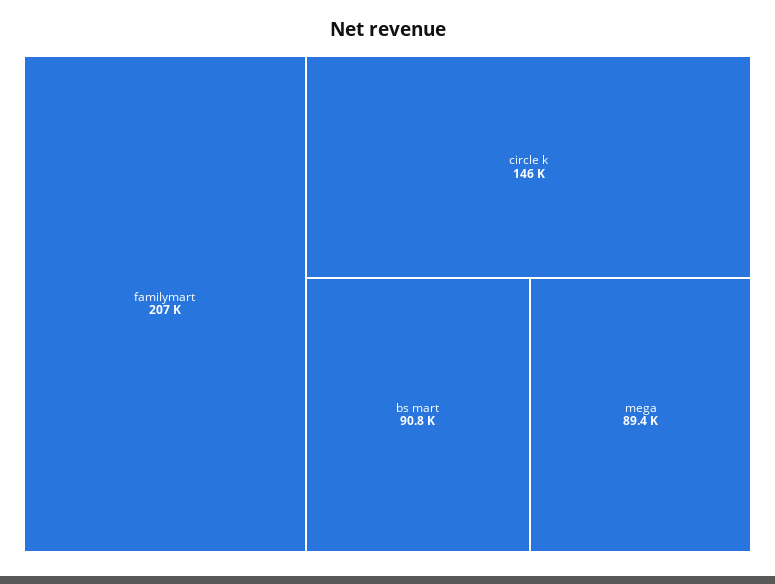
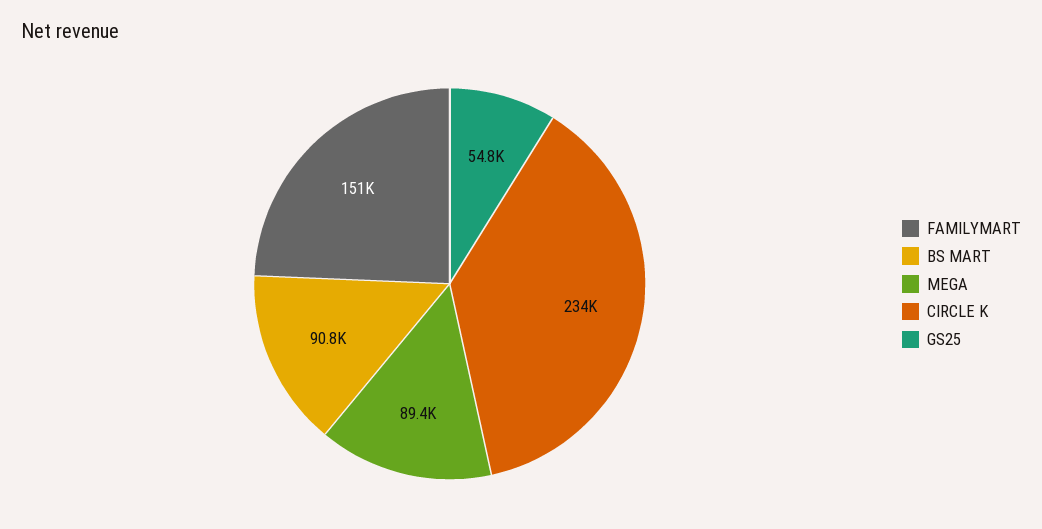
familymart: 207000 -> 151000
circle k: 146000 -> 234000
GS25: none -> 54800

